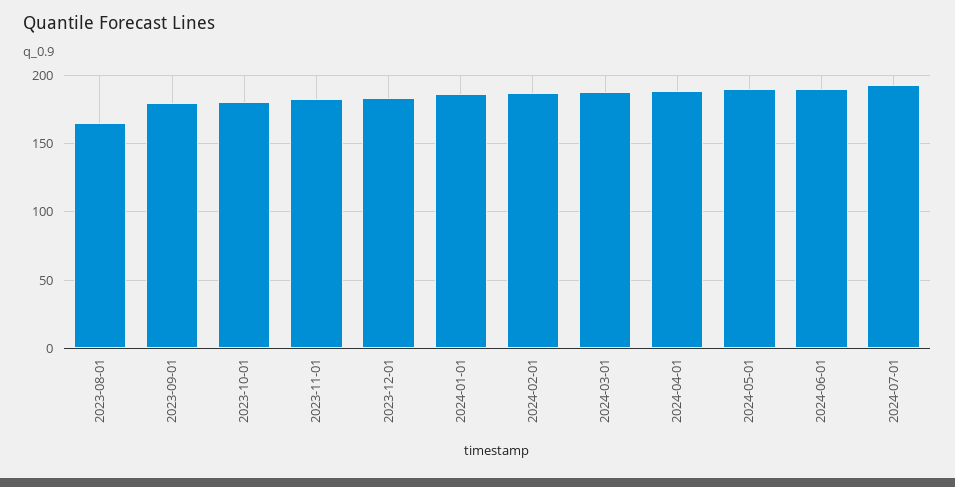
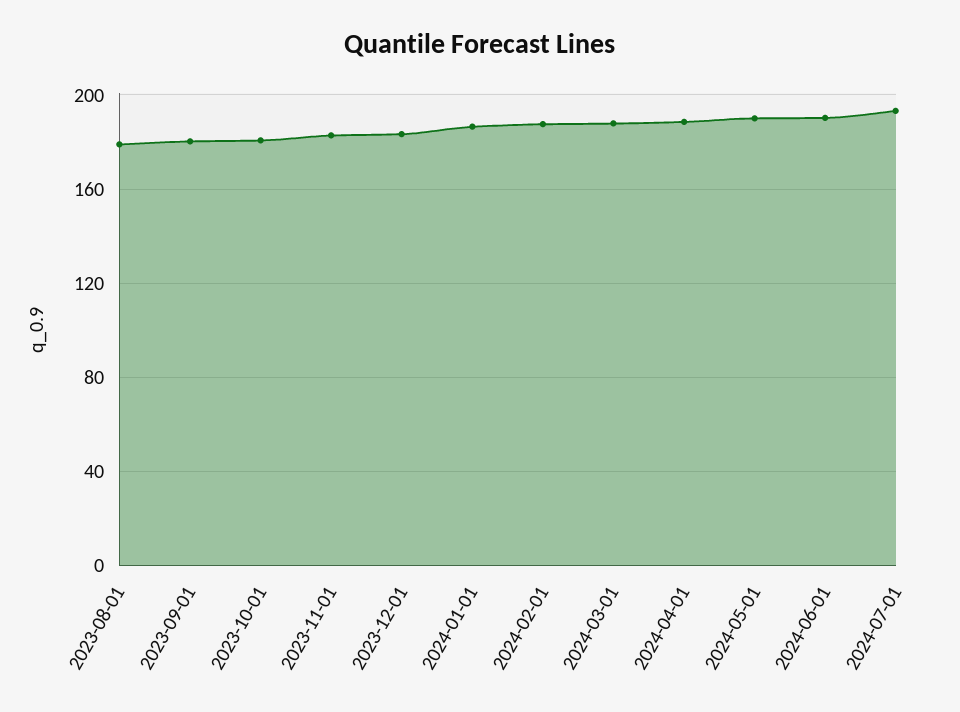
2023-08-01: 165 -> 180

